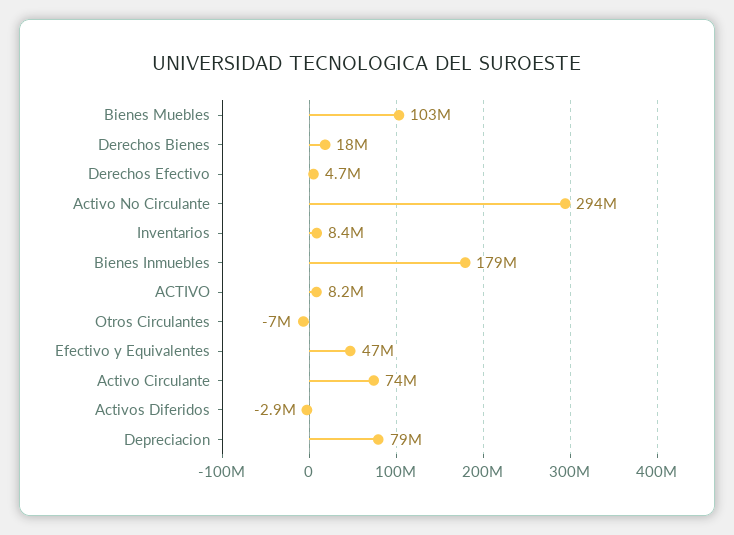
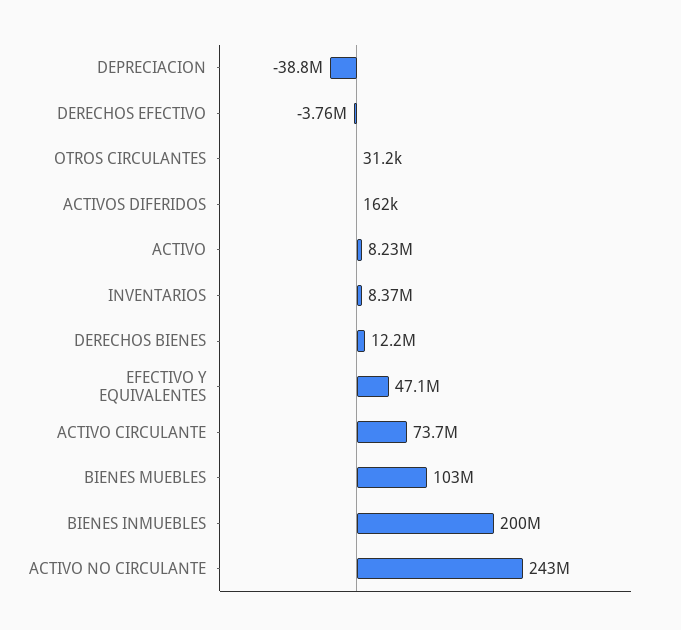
Derechos Bienes: 18000000 -> 12200000
Derechos Efectivo: 4700000 -> -3760000
Activo No Circulante: 294000000 -> 243000000
Bienes Inmuebles: 179000000 -> 200000000
Otros Circulantes: -7000000 -> 31200
Activos Diferidos: -2900000 -> 162000
Depreciacion: 79000000 -> -38800000

